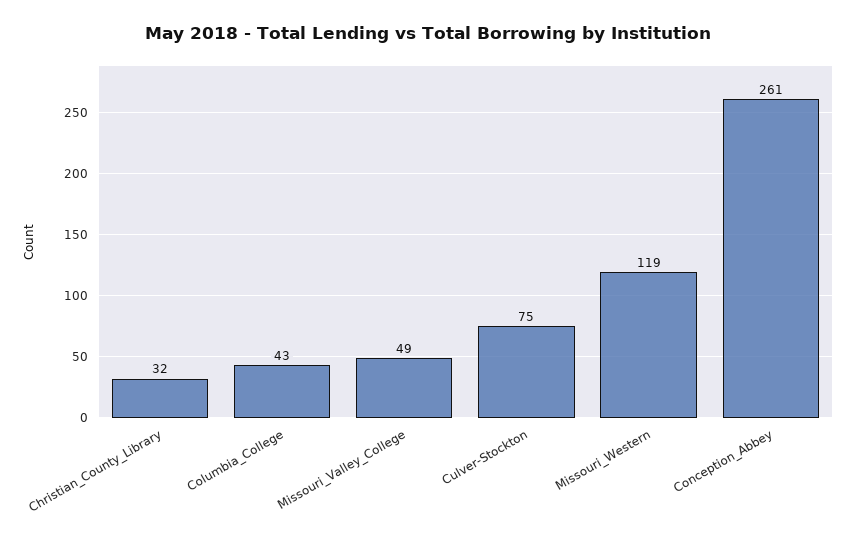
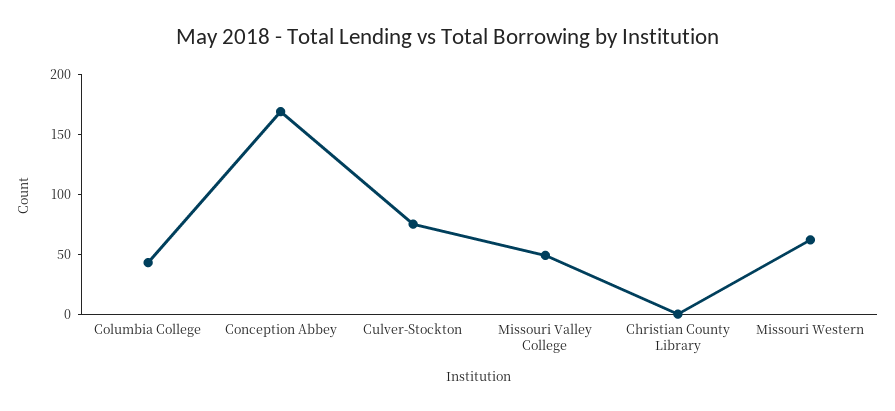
Christian_County_Library: 32 -> 0
Missouri_Western: 119 -> 60
Conception_Abbey: 261 -> 170

